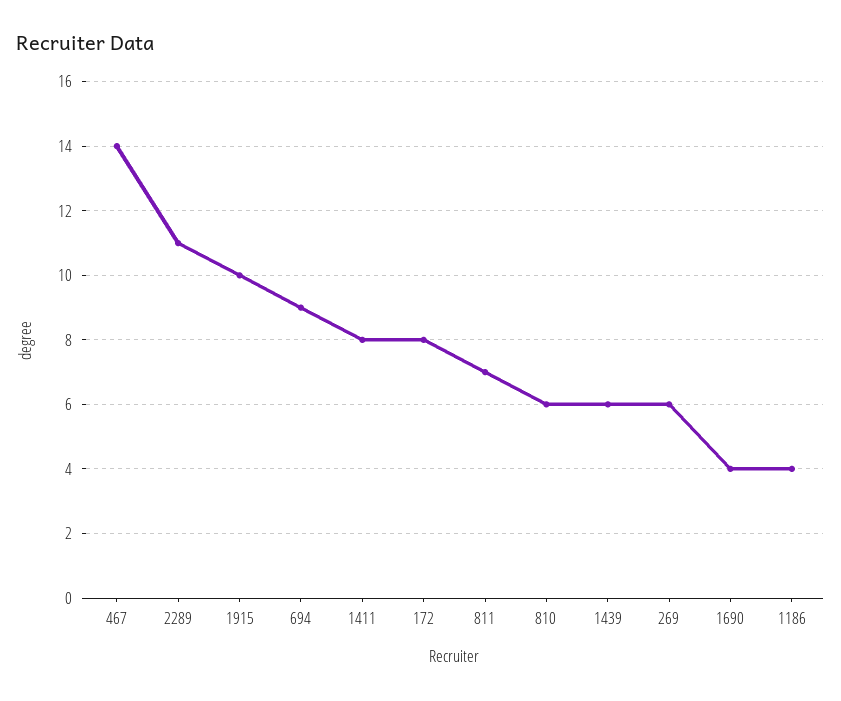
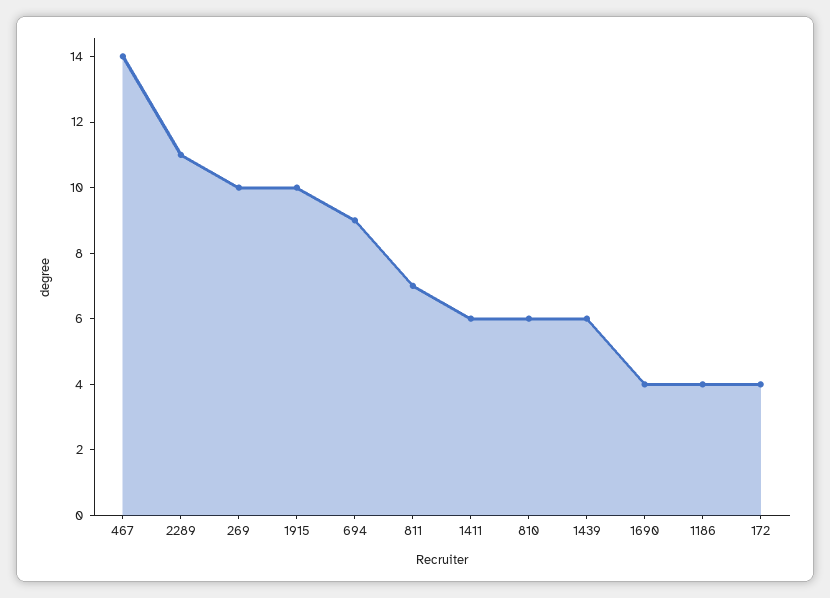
1411: 8 -> 6
172: 8 -> 4
269: 6 -> 10

